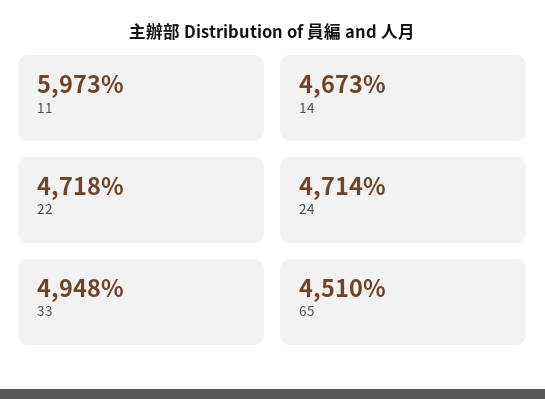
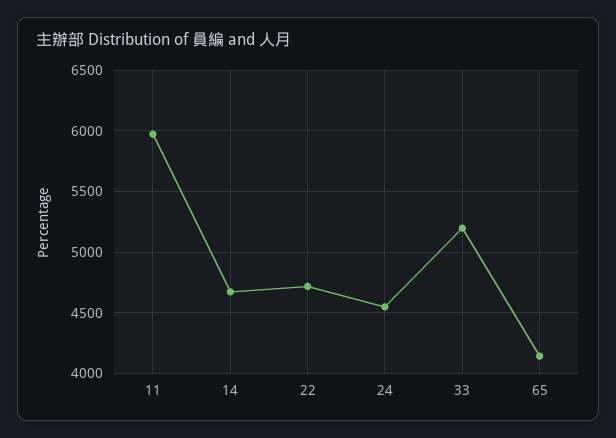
24: 4714 -> 4550
33: 4948 -> 5200
65: 4510 -> 4150

